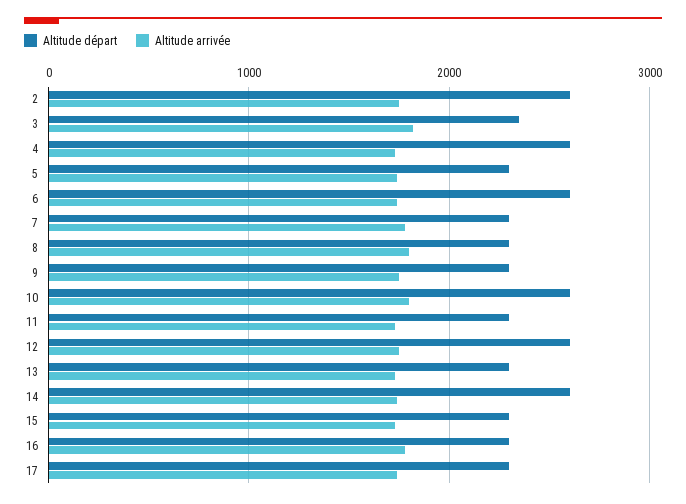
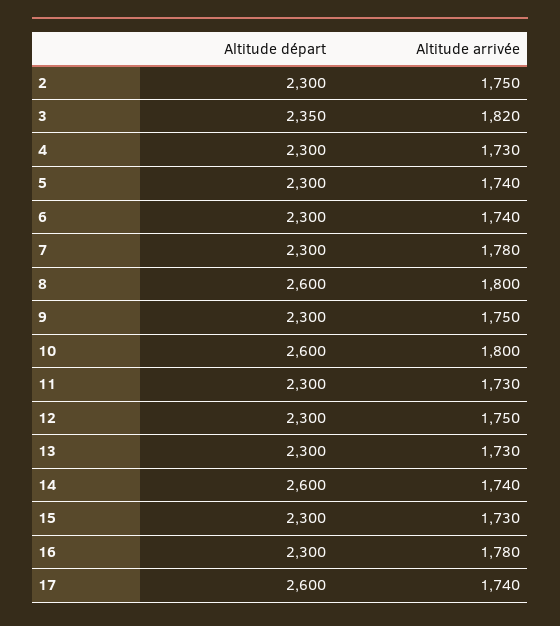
Altitude départ, 2: 2600 -> 2300
Altitude départ, 4: 2600 -> 2300
Altitude départ, 6: 2600 -> 2300
Altitude départ, 8: 2300 -> 2600
Altitude départ, 12: 2600 -> 2300
Altitude départ, 17: 2300 -> 2600

